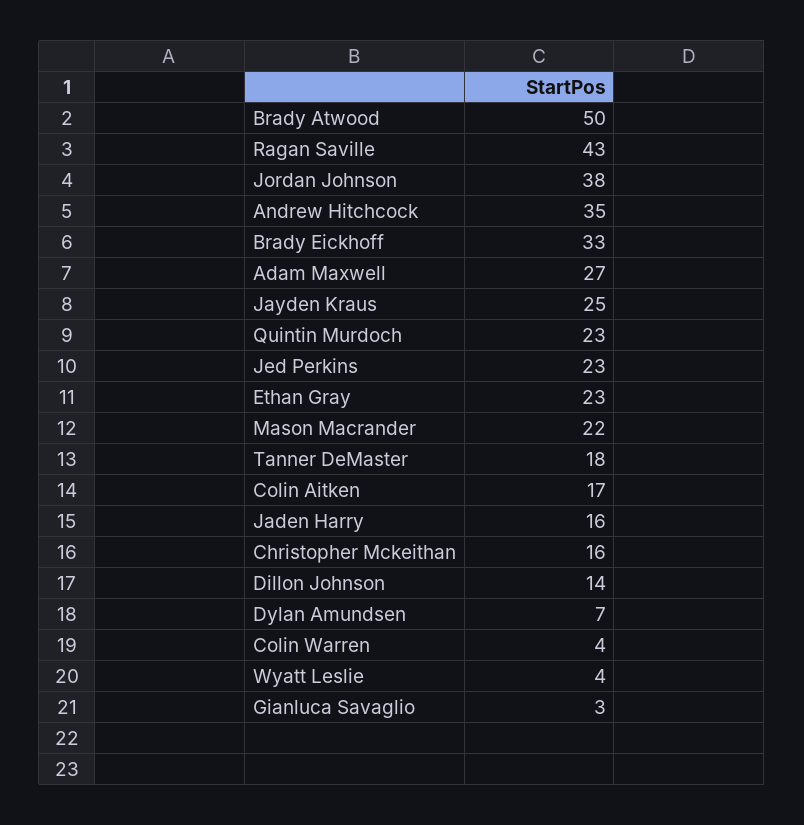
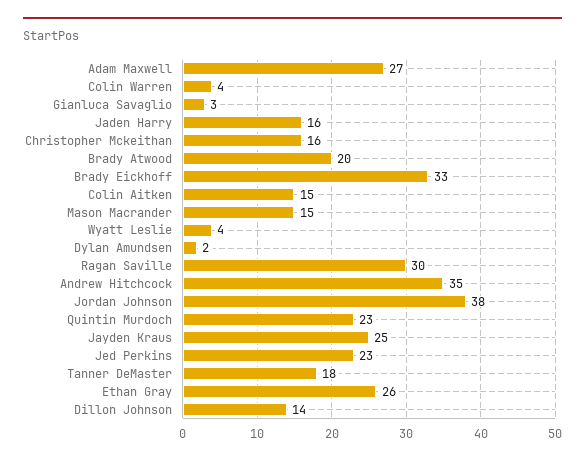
Brady Atwood: 50 -> 20
Ragan Saville: 43 -> 30
Ethan Gray: 23 -> 26
Mason Macrander: 22 -> 15
Colin Aitken: 17 -> 15
Dylan Amundsen: 7 -> 2

